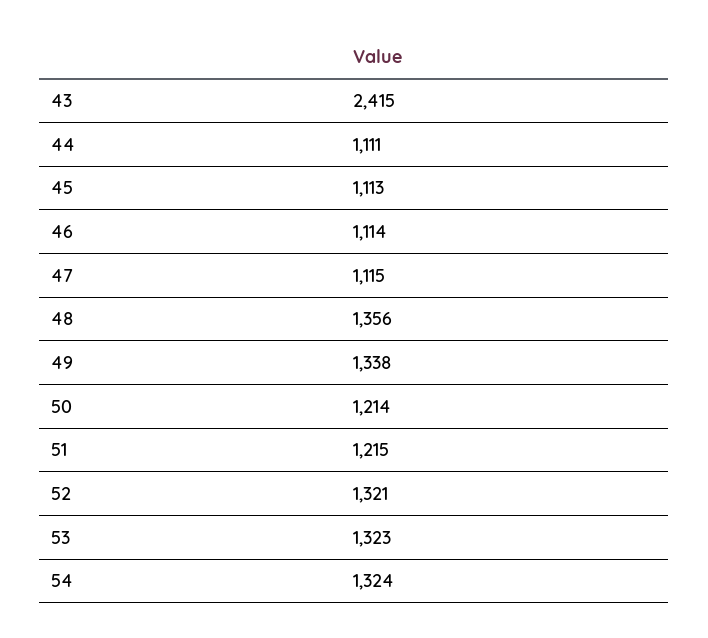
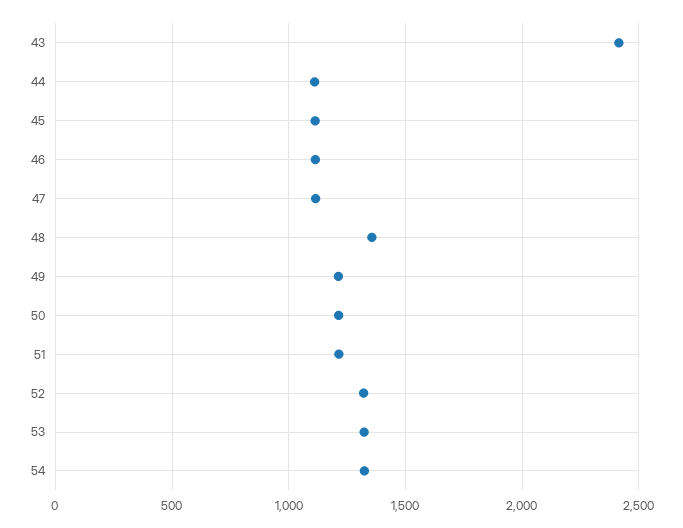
49: 1338 -> 1200

